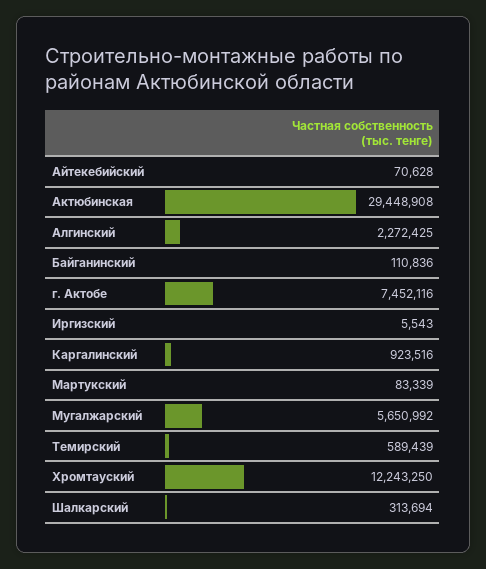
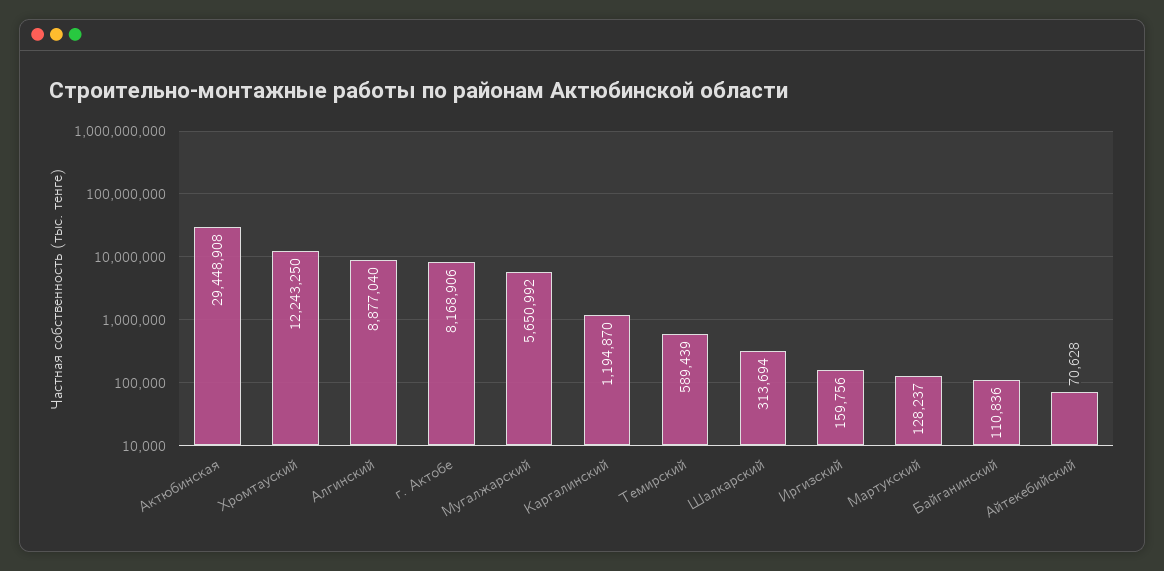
Алгинский: 2272425 -> 8877040
г. Актобе: 7452116 -> 8168906
Иргизский: 5543 -> 159756
Каргалинский: 923516 -> 1194870
Мартукский: 83339 -> 128237

